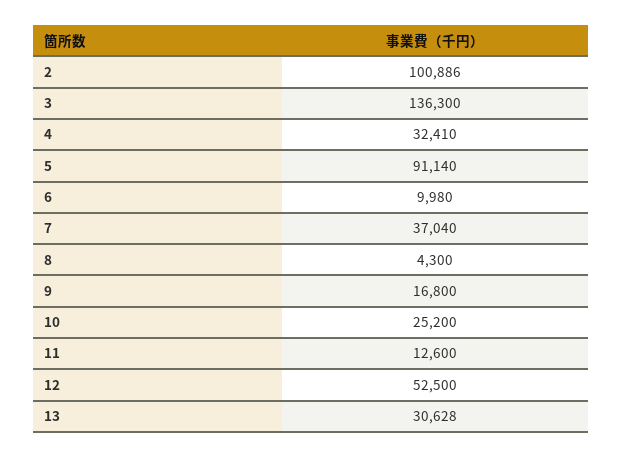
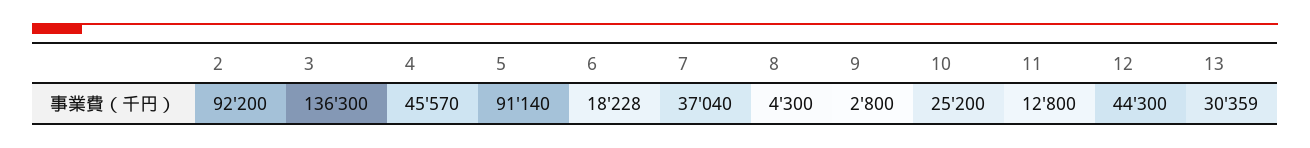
2: 100886 -> 92200
4: 32410 -> 45570
6: 9980 -> 18228
9: 16800 -> 2800
11: 12600 -> 12800
12: 52500 -> 44300
13: 30628 -> 30359

